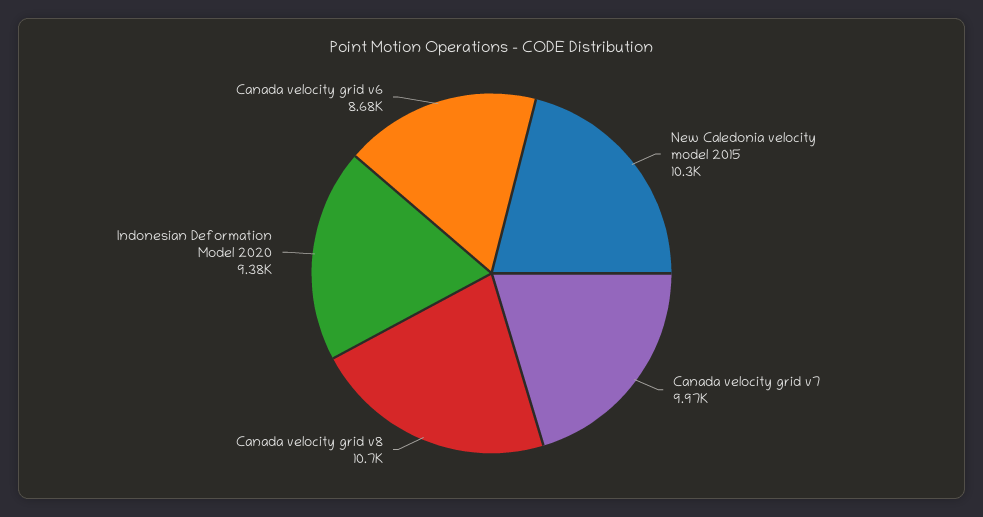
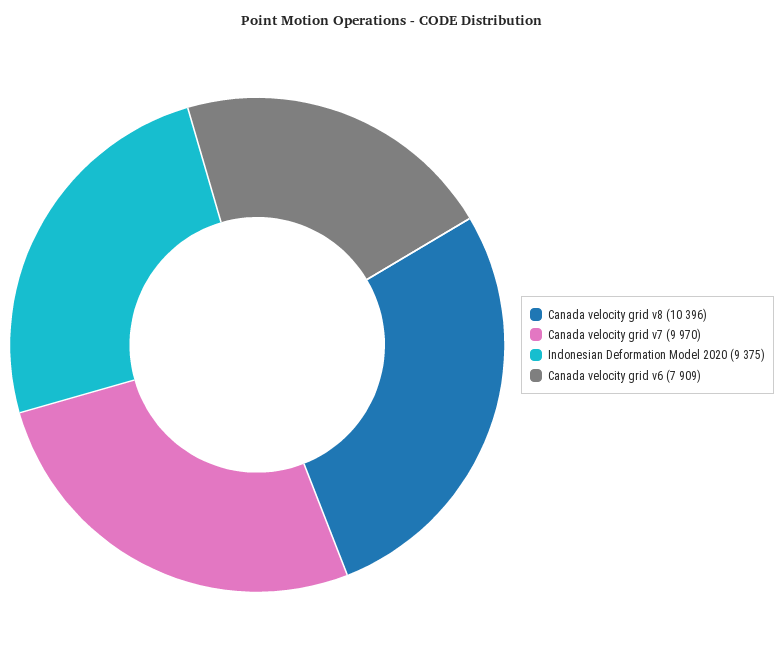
New Caledonia velocity model 2015: 10300 -> none
Canada velocity grid v8: 10700 -> 10396
Canada velocity grid v6: 8680 -> 7909

